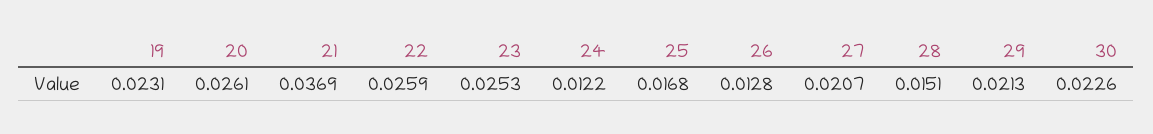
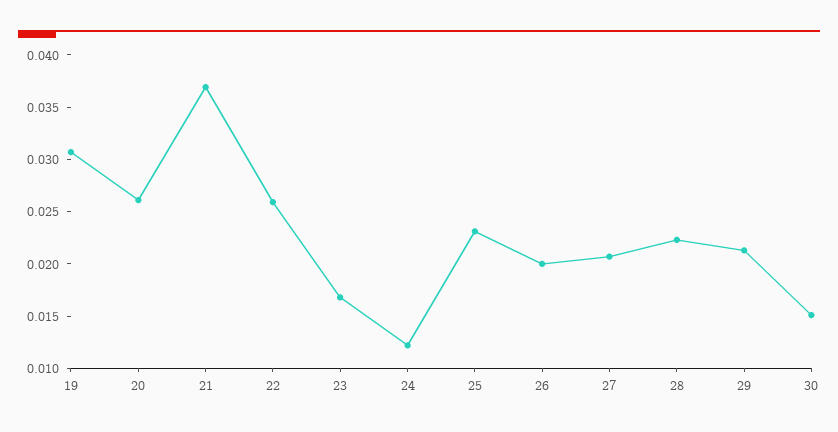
19: 0.0231 -> 0.031
23: 0.0253 -> 0.017
25: 0.0168 -> 0.023
26: 0.0128 -> 0.02
28: 0.0151 -> 0.022
30: 0.0226 -> 0.015

